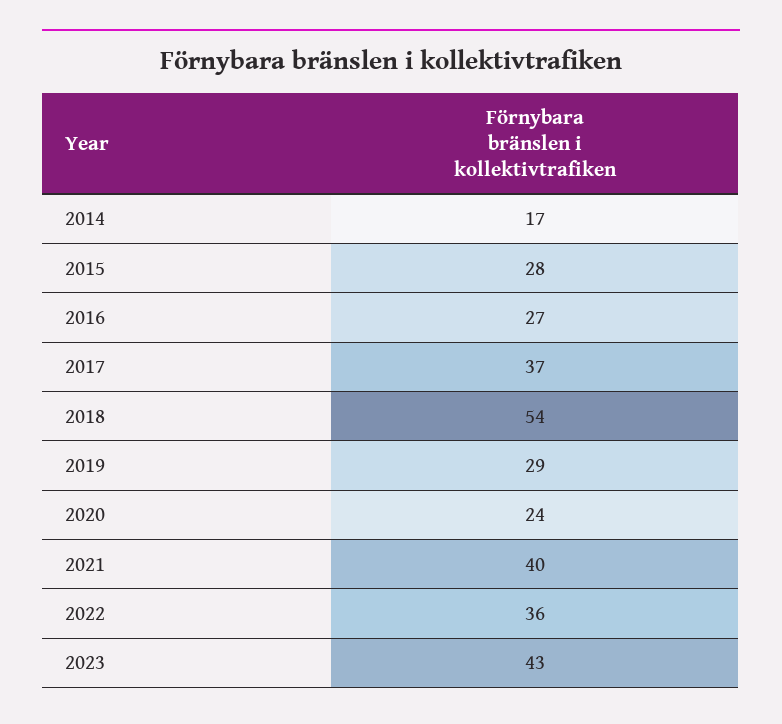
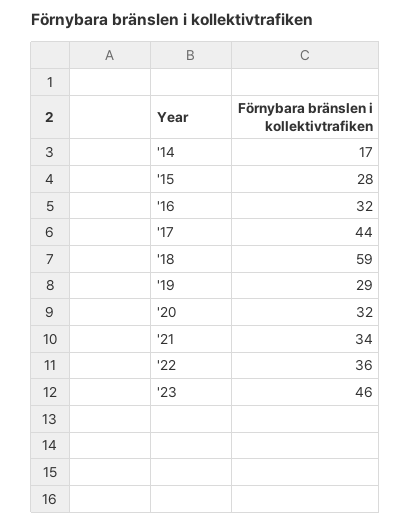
2016: 27 -> 32
2017: 37 -> 44
2018: 54 -> 59
2020: 24 -> 32
2021: 40 -> 34
2023: 43 -> 46

